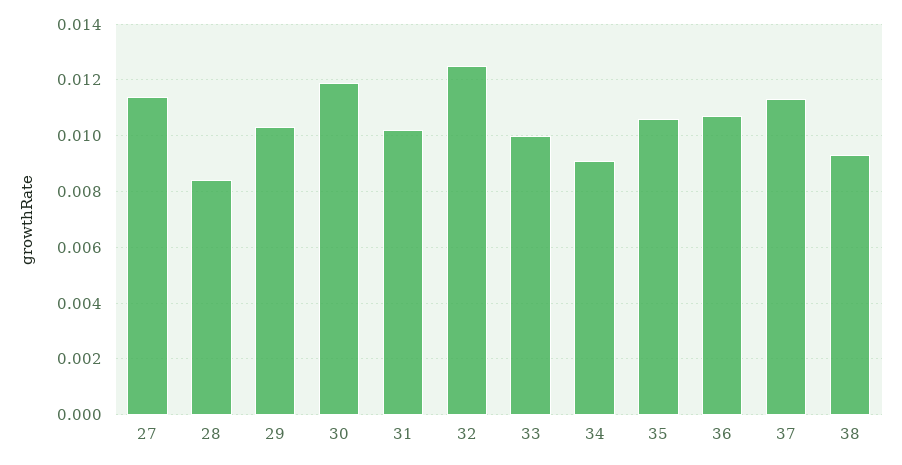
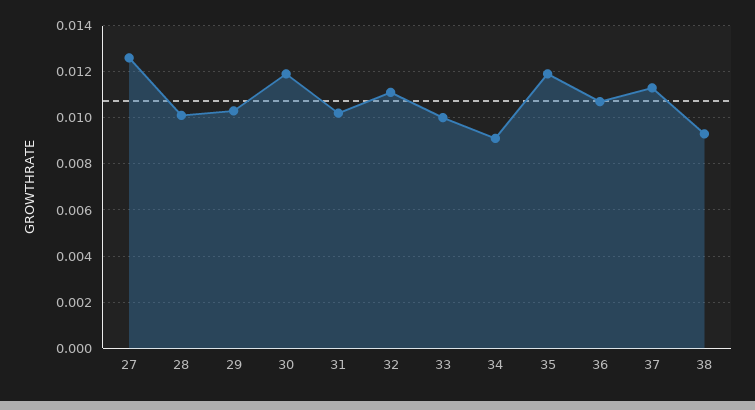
27: 0.0115 -> 0.0125
28: 0.0085 -> 0.01
32: 0.0125 -> 0.011
35: 0.0105 -> 0.012

